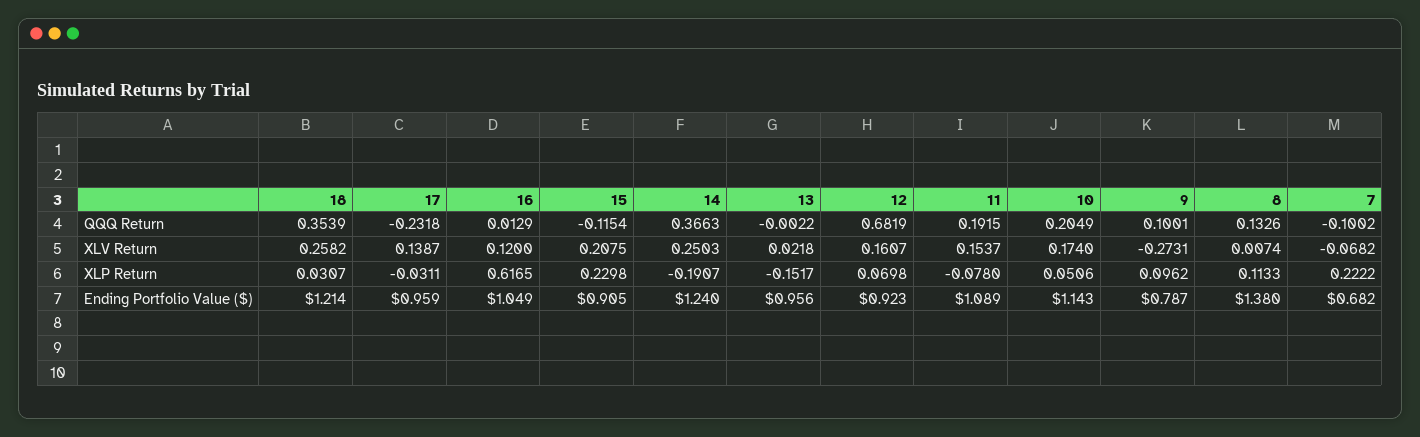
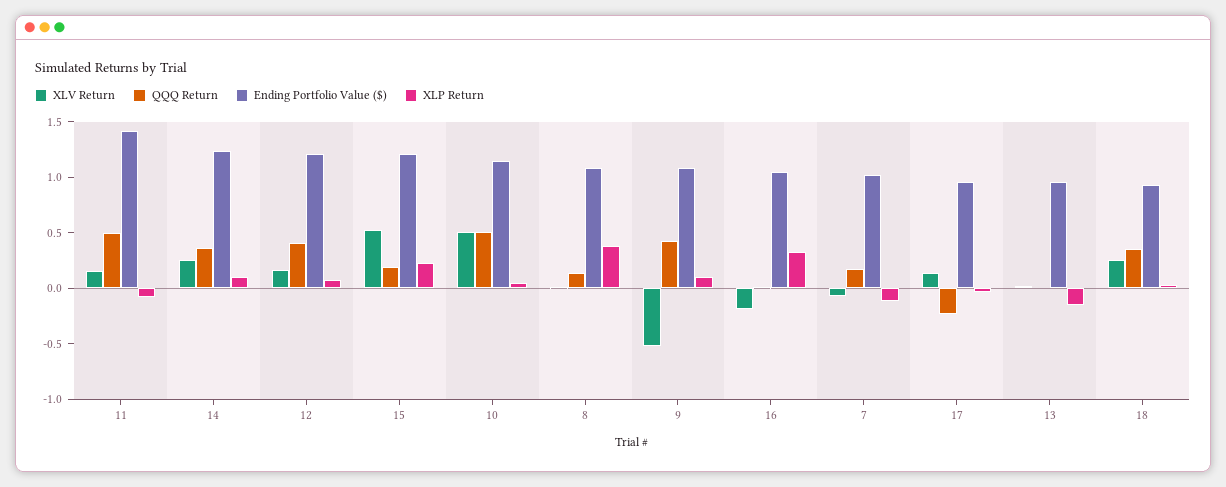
QQQ Return, 15: -0.1154 -> 0.2
QQQ Return, 12: 0.6819 -> 0.4
QQQ Return, 11: 0.1915 -> 0.5
QQQ Return, 10: 0.2049 -> 0.5
QQQ Return, 9: 0.1001 -> 0.4
QQQ Return, 7: -0.1002 -> 0.2
XLV Return, 16: 0.12 -> -0.2
XLV Return, 15: 0.2075 -> 0.5
XLV Return, 10: 0.174 -> 0.5
XLV Return, 9: -0.2731 -> -0.5
XLP Return, 16: 0.6165 -> 0.3
XLP Return, 14: -0.1907 -> 0.1
XLP Return, 8: 0.1133 -> 0.4
XLP Return, 7: 0.2222 -> -0.1
Ending Portfolio Value ($), 18: 1.214 -> 0.9
Ending Portfolio Value ($), 15: 0.905 -> 1.2
Ending Portfolio Value ($), 12: 0.923 -> 1.2
Ending Portfolio Value ($), 11: 1.089 -> 1.4
Ending Portfolio Value ($), 9: 0.787 -> 1.1
Ending Portfolio Value ($), 8: 1.38 -> 1.1
Ending Portfolio Value ($), 7: 0.682 -> 1

